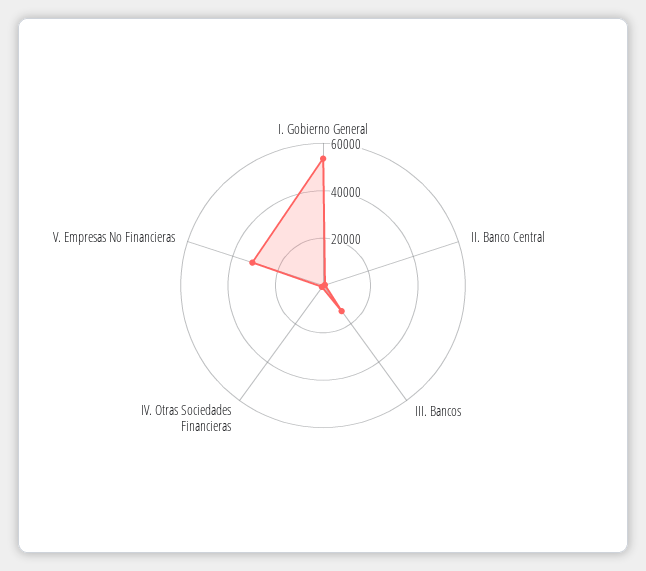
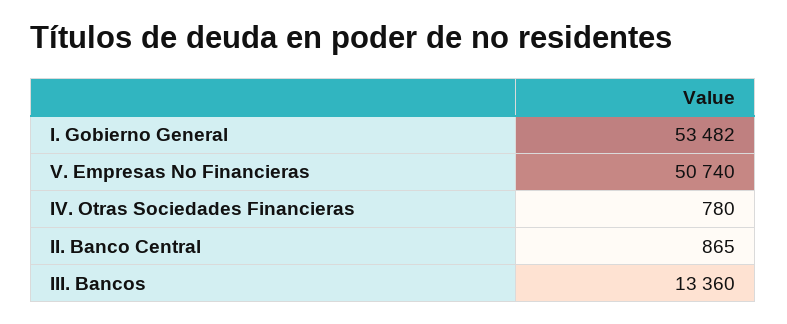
V. Empresas No Financieras: 30000 -> 50740

